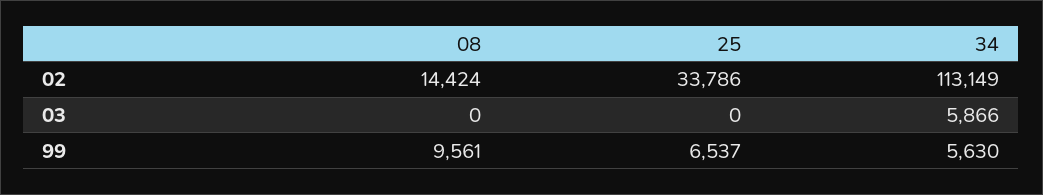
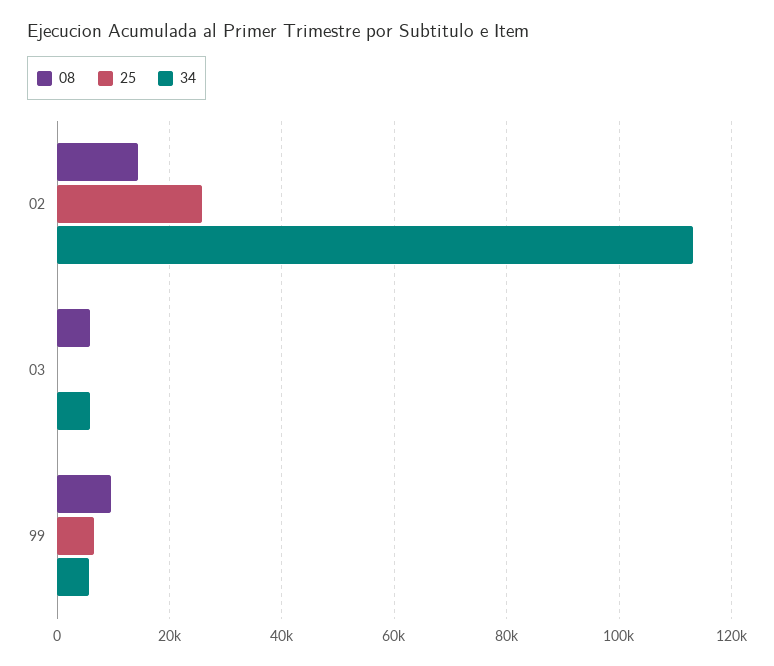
25, 02: 33786 -> 26000
08, 03: 0 -> 6000

